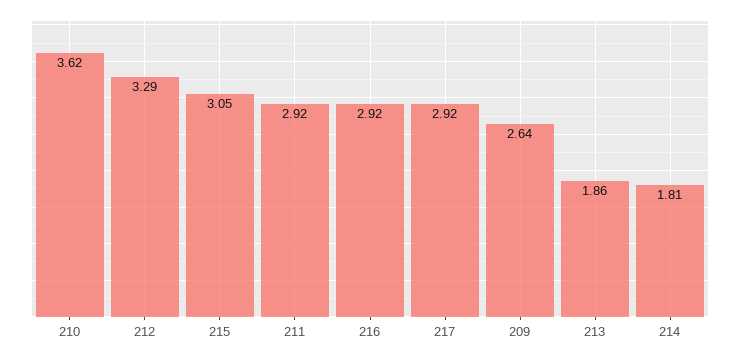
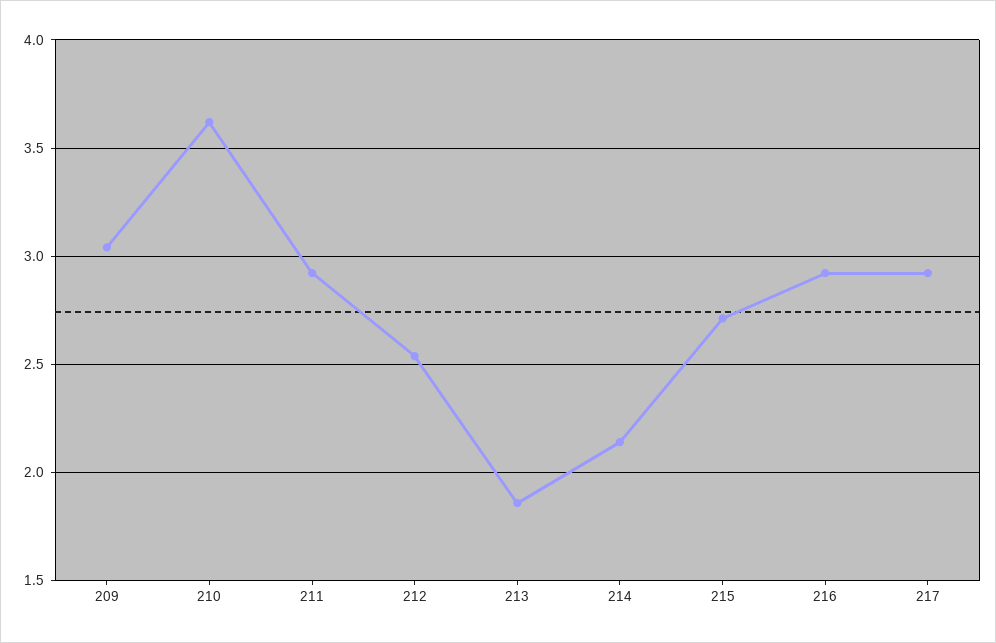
212: 3.29 -> 2.55
215: 3.05 -> 2.7
209: 2.64 -> 3.05
214: 1.81 -> 2.15

